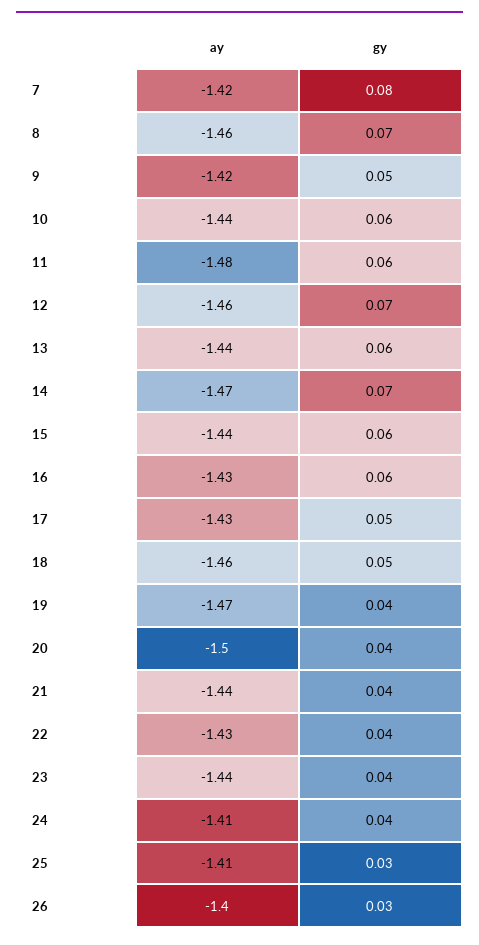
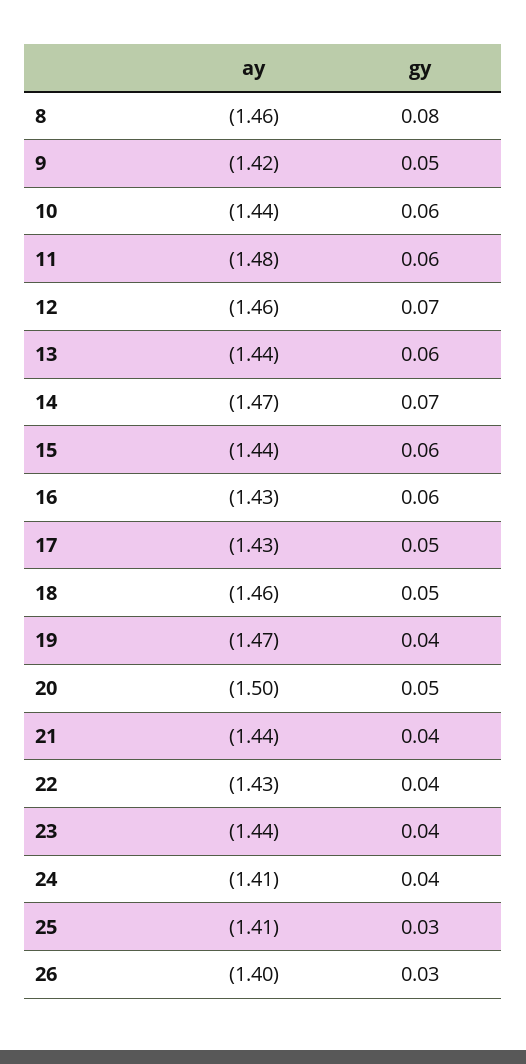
ay, 7: -1.42 -> none
gy, 7: 0.08 -> none
gy, 8: 0.07 -> 0.08
gy, 20: 0.04 -> 0.05

